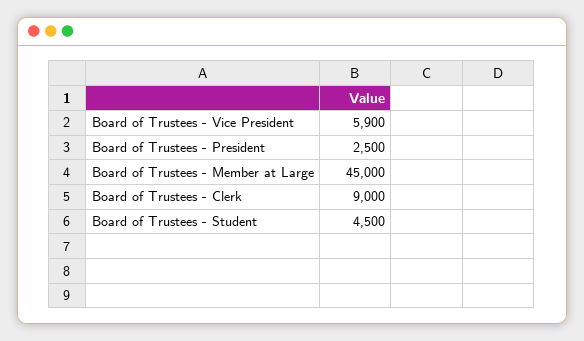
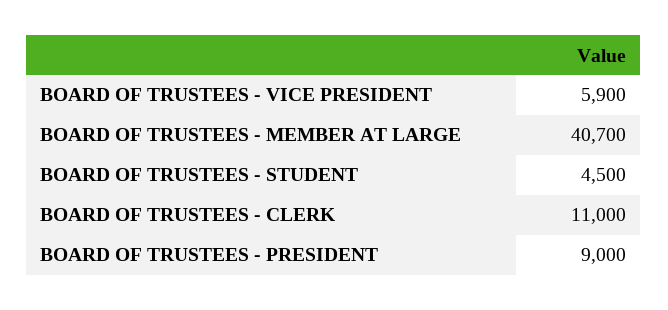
Board of Trustees - President: 2500 -> 9000
Board of Trustees - Member at Large: 45000 -> 40700
Board of Trustees - Clerk: 9000 -> 11000

